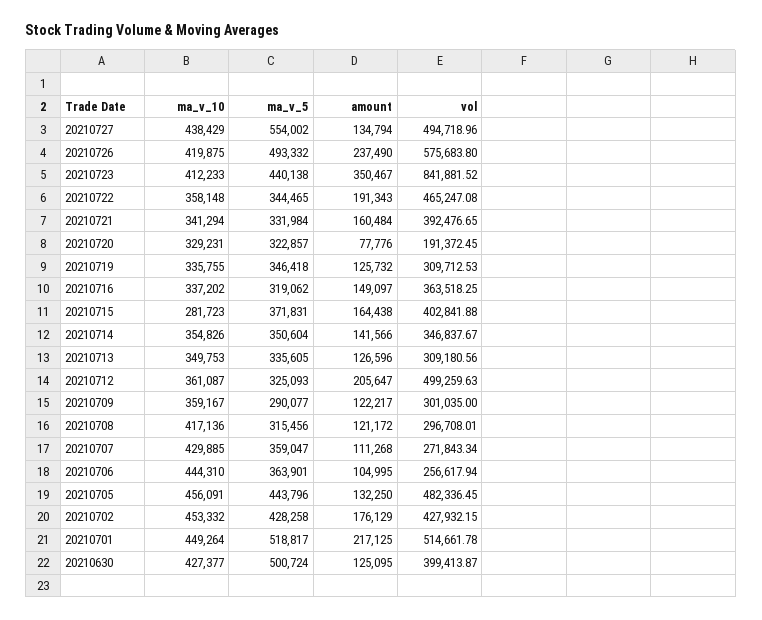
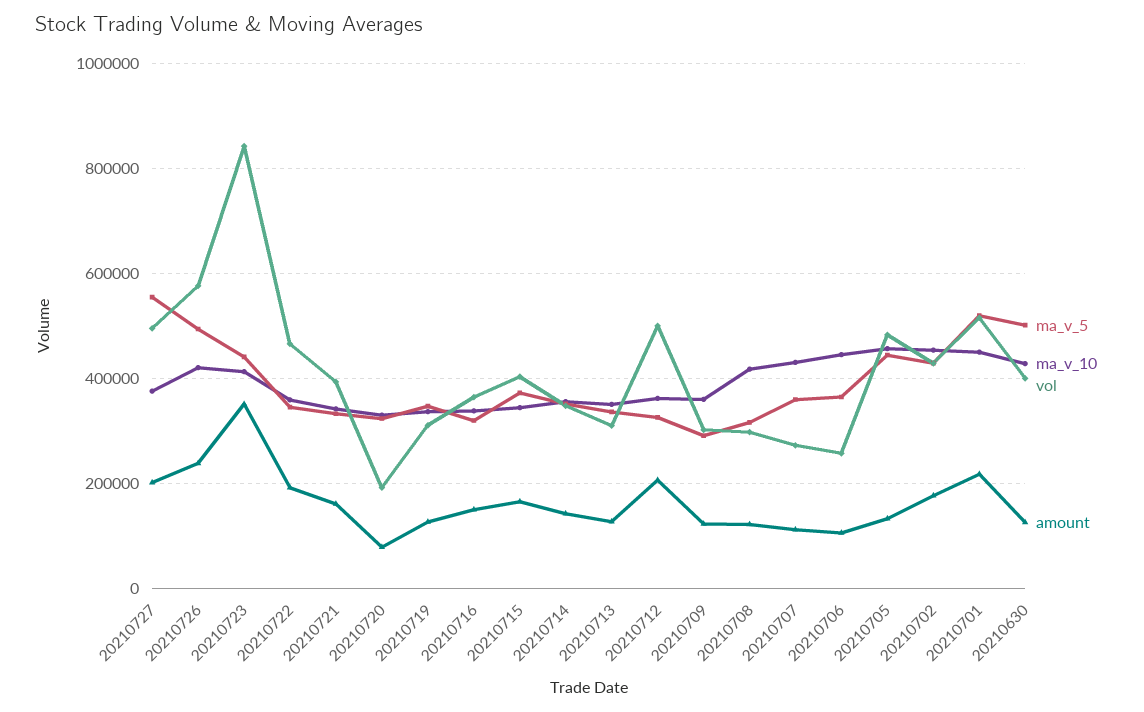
ma_v_10, 20210727: 438429 -> 380000
amount, 20210727: 134794 -> 200000
ma_v_10, 20210715: 281723 -> 340000

